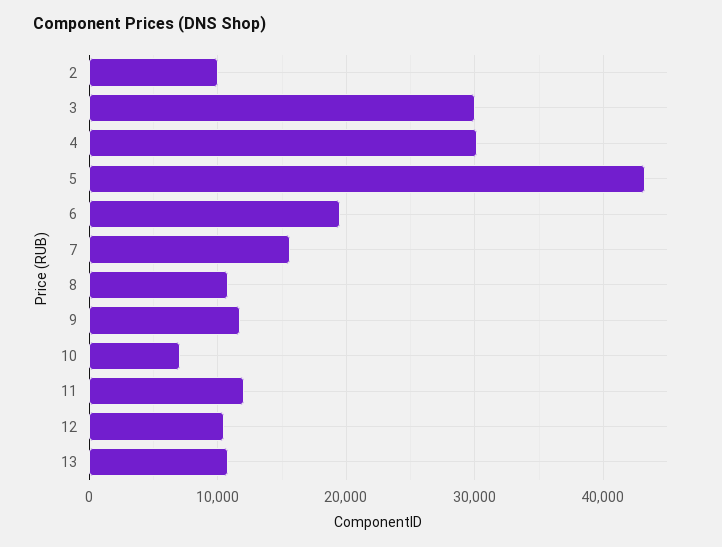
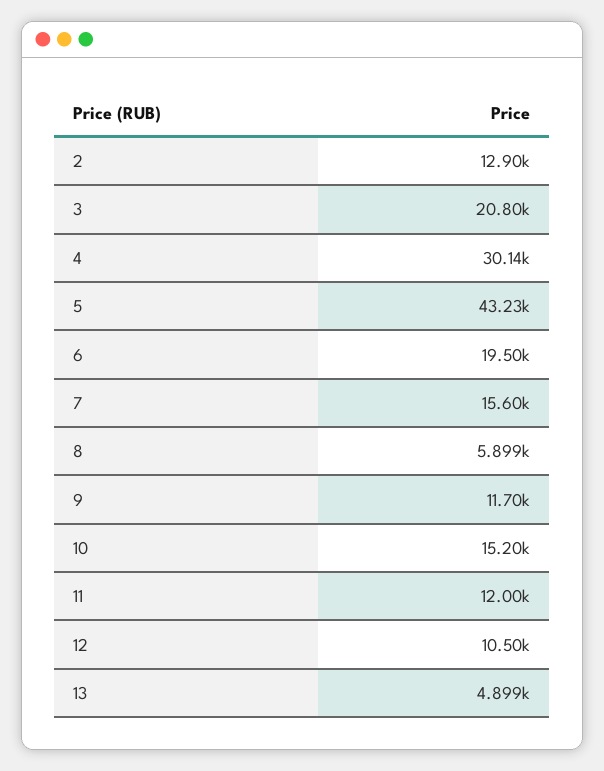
2: 10000 -> 12900
3: 30000 -> 20800
8: 11000 -> 5899
10: 7000 -> 15200
13: 11000 -> 4899

